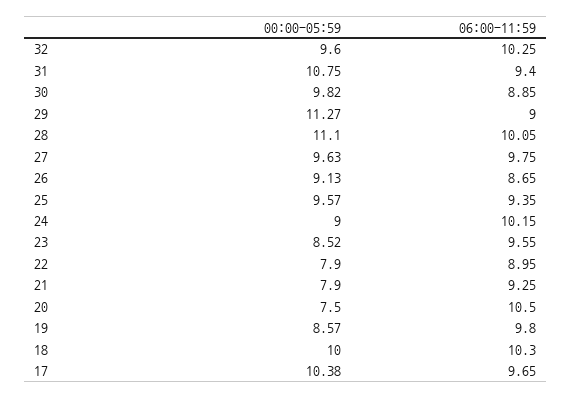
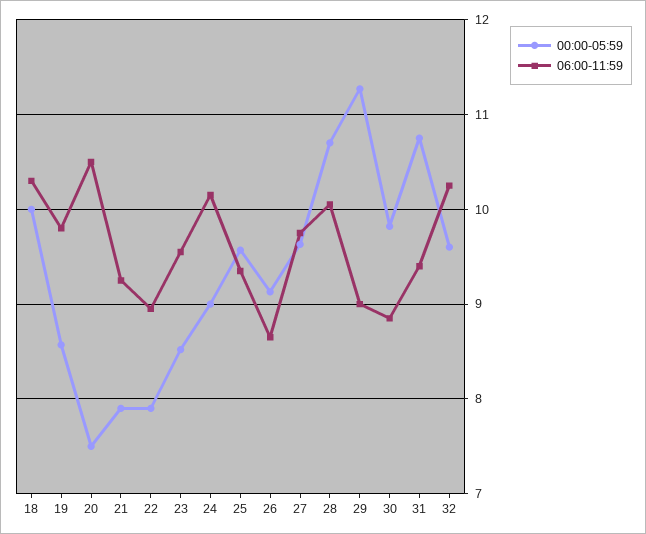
00:00-05:59, 28: 11.1 -> 10.7
00:00-05:59, 17: 10.38 -> none
06:00-11:59, 17: 9.65 -> none

